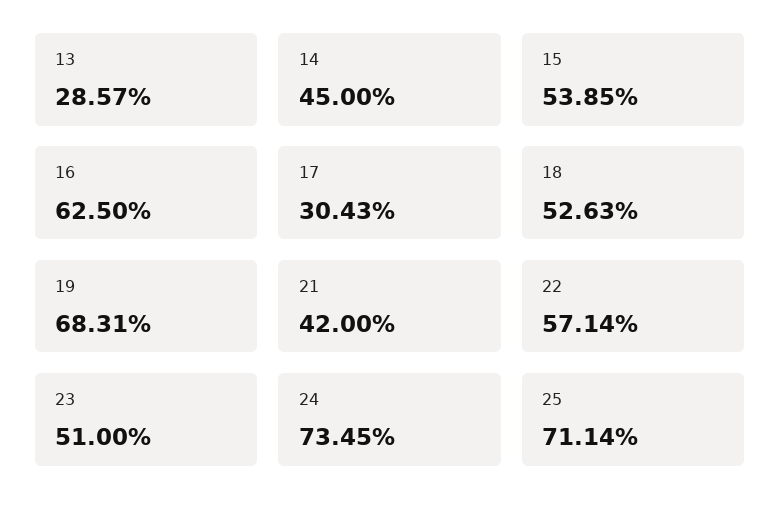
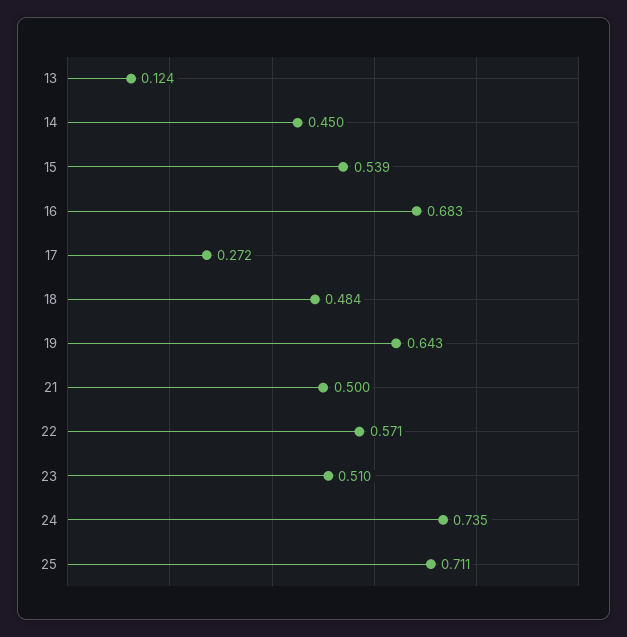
13: 0.2857 -> 0.124
16: 0.625 -> 0.683
17: 0.3043 -> 0.272
18: 0.5263 -> 0.484
19: 0.6831 -> 0.643
21: 0.42 -> 0.5

